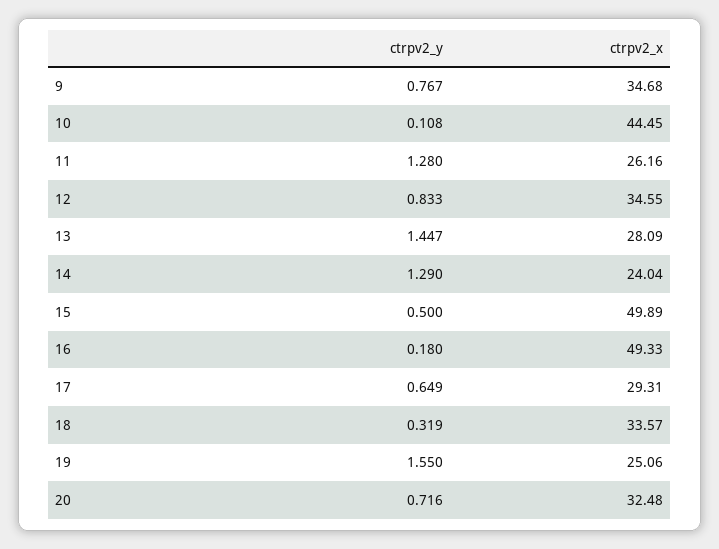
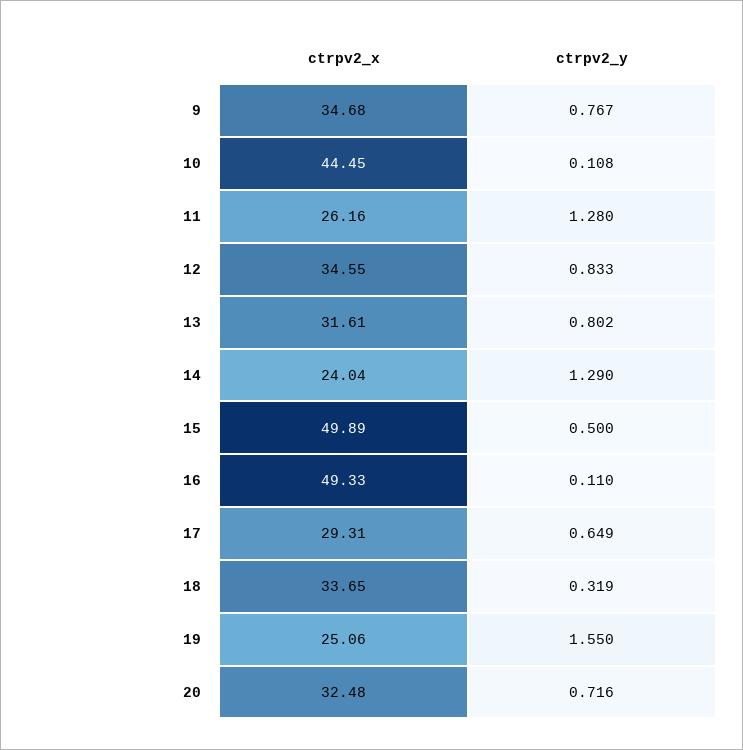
ctrpv2_y, 13: 1.447 -> 0.802
ctrpv2_x, 13: 28.09 -> 31.61
ctrpv2_y, 16: 0.18 -> 0.11
ctrpv2_x, 18: 33.57 -> 33.65

